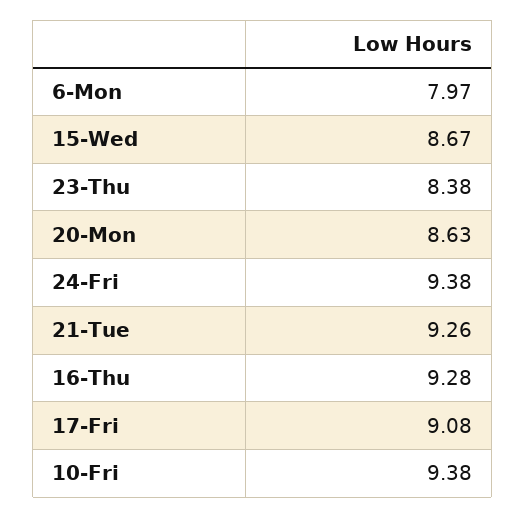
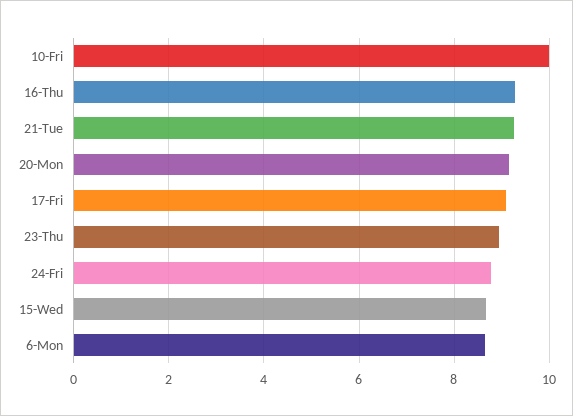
6-Mon: 7.97 -> 8.6
23-Thu: 8.38 -> 9
20-Mon: 8.63 -> 9.2
24-Fri: 9.38 -> 8.8
10-Fri: 9.38 -> 10

